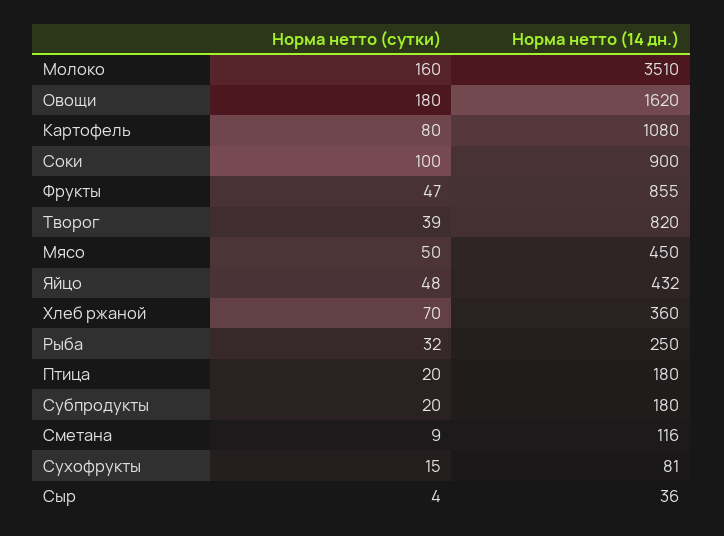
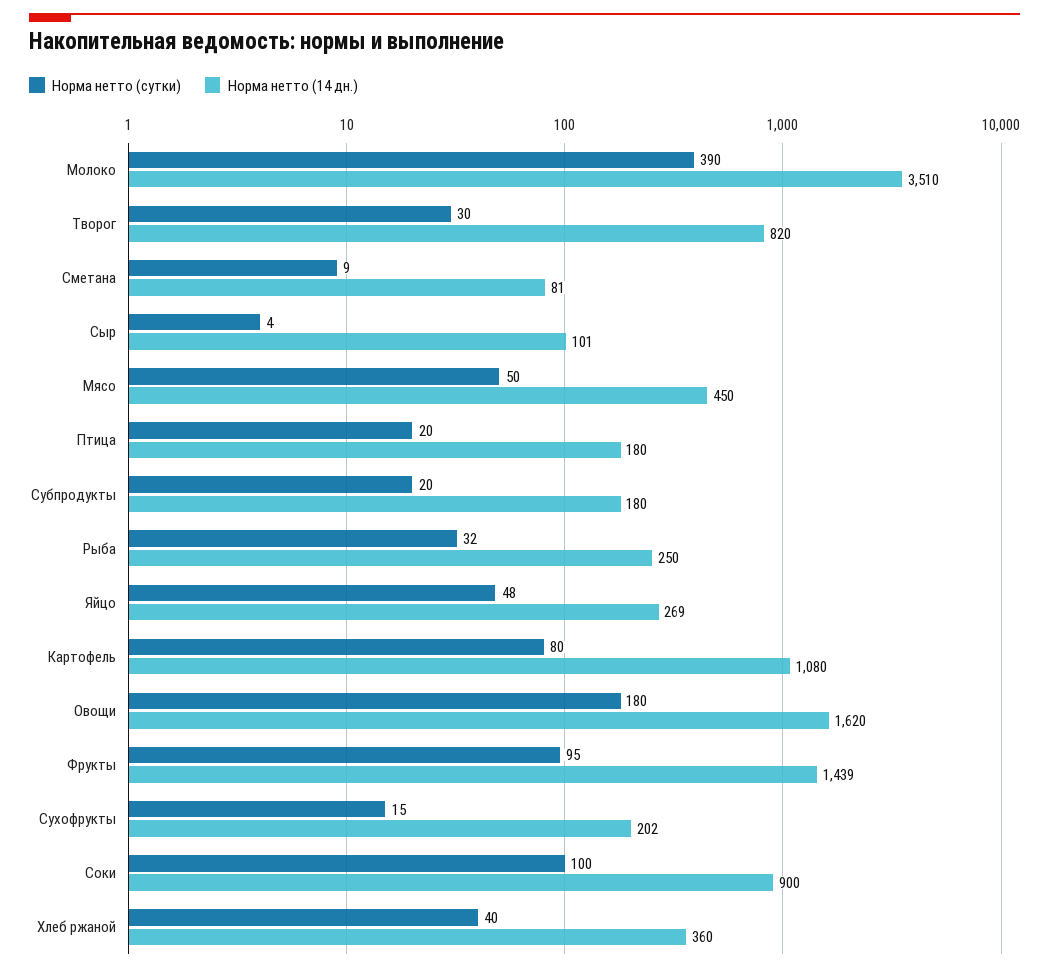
Норма нетто (сутки), Молоко: 160 -> 390
Норма нетто (сутки), Фрукты: 47 -> 95
Норма нетто (14 дн.), Фрукты: 855 -> 1439
Норма нетто (сутки), Творог: 39 -> 30
Норма нетто (14 дн.), Яйцо: 432 -> 269
Норма нетто (сутки), Хлеб ржаной: 70 -> 40
Норма нетто (14 дн.), Сметана: 116 -> 81
Норма нетто (14 дн.), Сухофрукты: 81 -> 202
Норма нетто (14 дн.), Сыр: 36 -> 101

